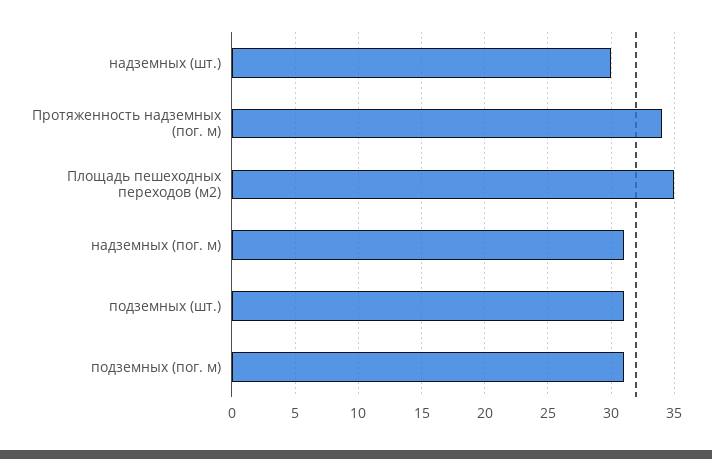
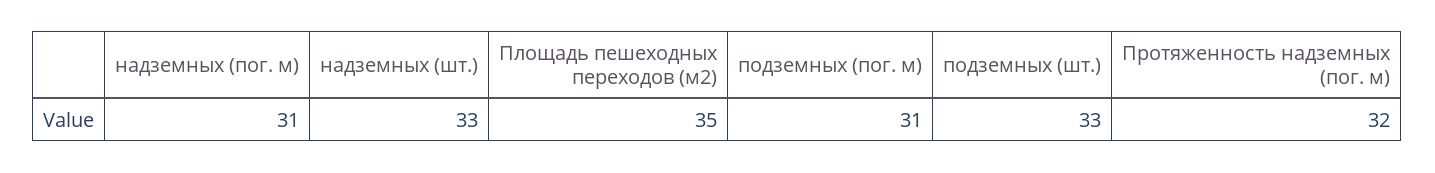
надземных (шт.): 30 -> 33
Протяженность надземных (пог. м): 34 -> 32
подземных (шт.): 31 -> 33

